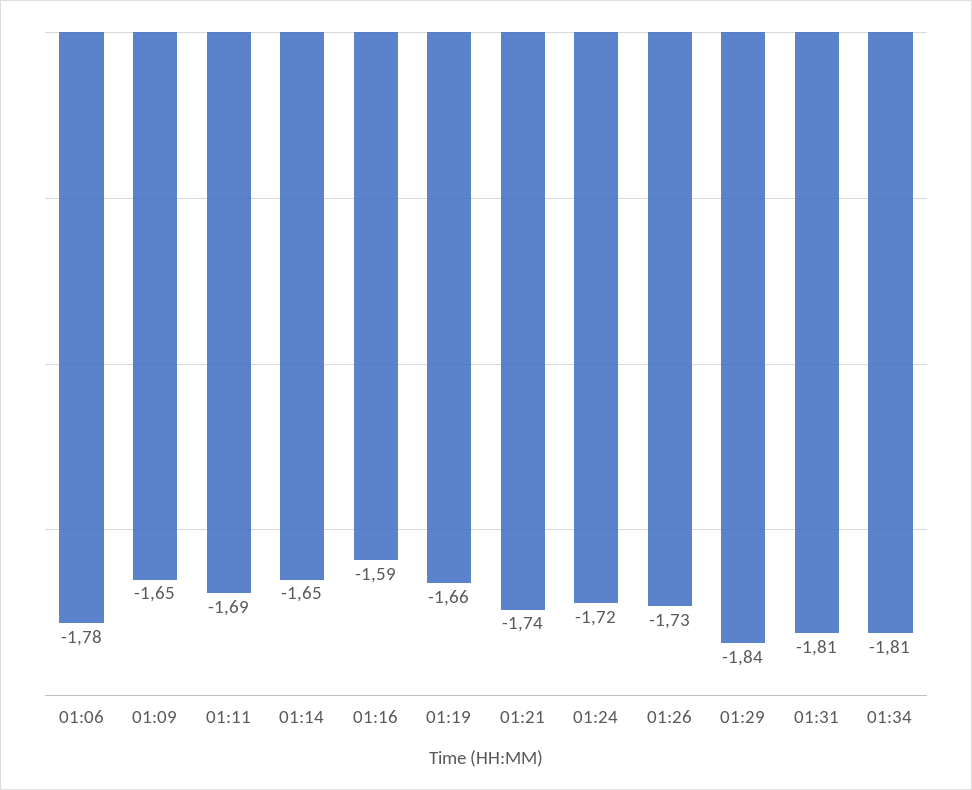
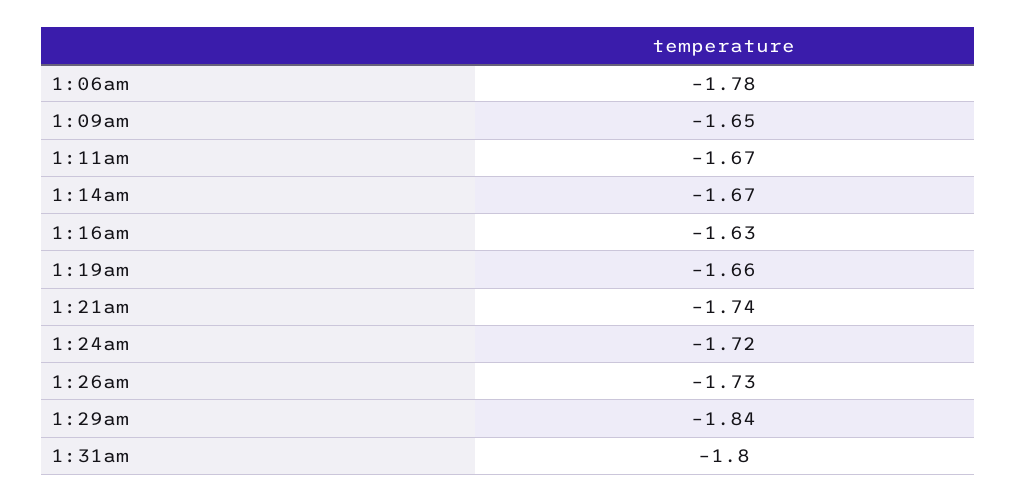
01:11: -1.69 -> -1.67
01:14: -1.65 -> -1.67
01:16: -1.59 -> -1.63
01:31: -1.81 -> -1.8
01:34: -1.81 -> none

